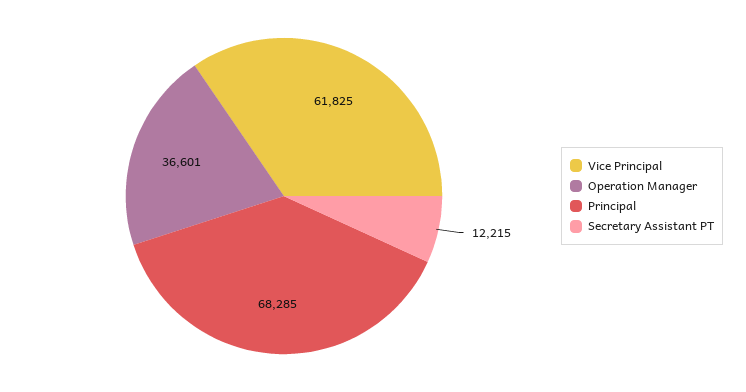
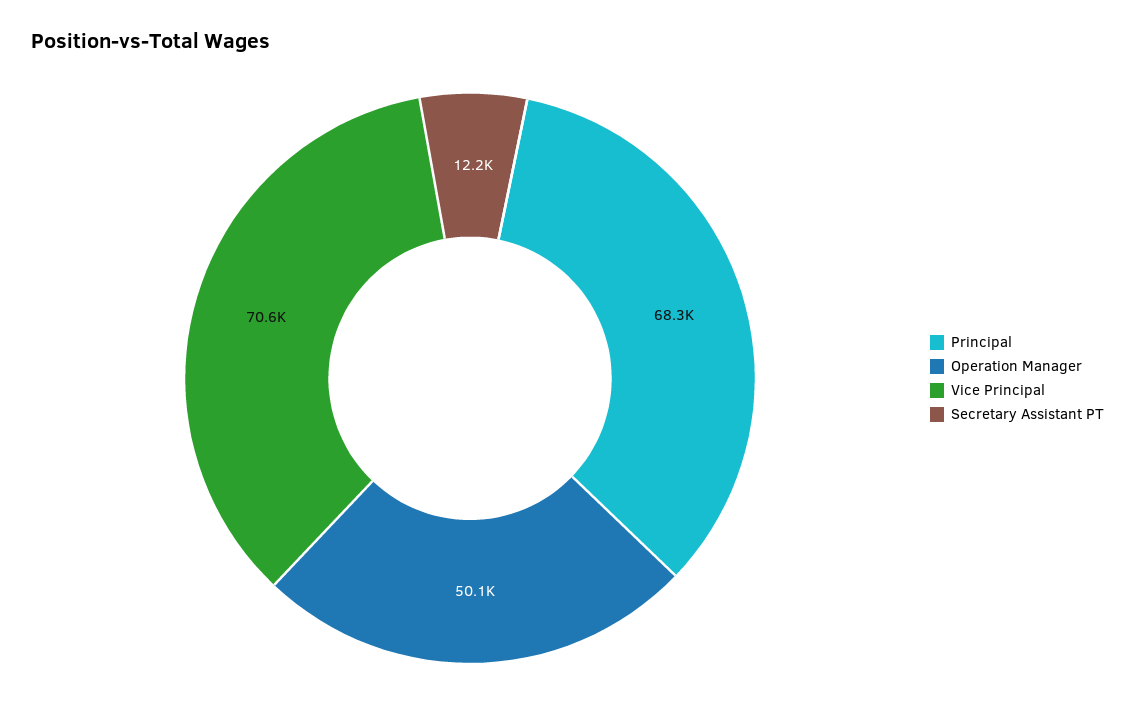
Vice Principal: 61825 -> 70600
Operation Manager: 36601 -> 50100

